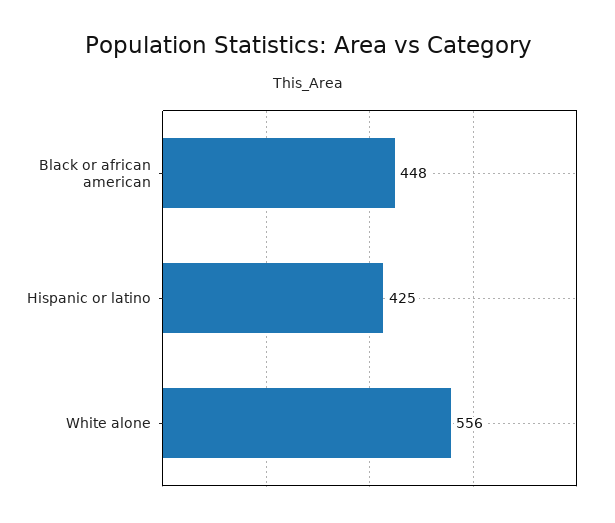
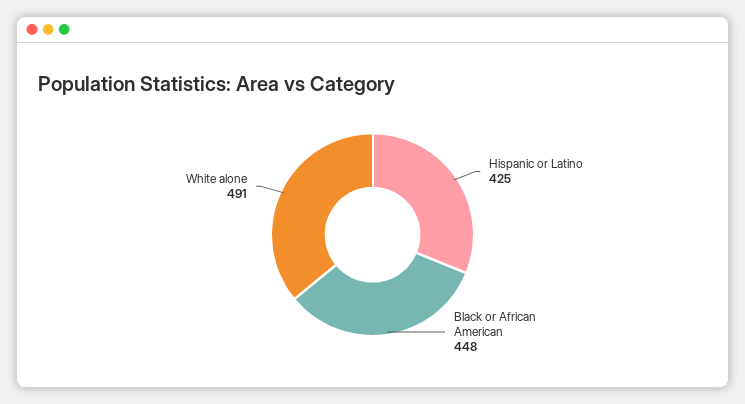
White alone: 556 -> 491

